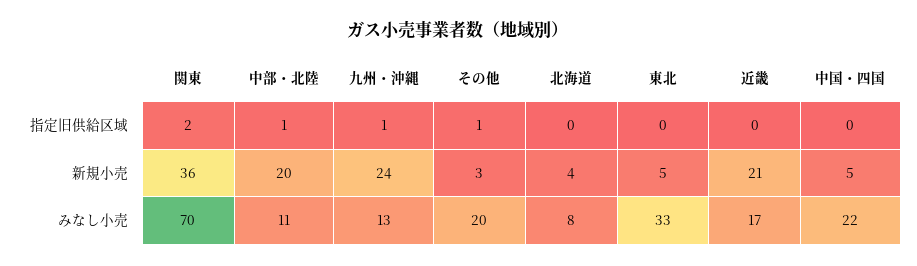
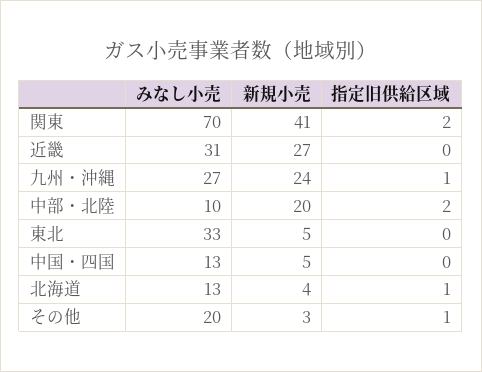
中部・北陸, 指定旧供給区域: 1 -> 2
北海道, 指定旧供給区域: 0 -> 1
関東, 新規小売: 36 -> 41
近畿, 新規小売: 21 -> 27
中部・北陸, みなし小売: 11 -> 10
九州・沖縄, みなし小売: 13 -> 27
北海道, みなし小売: 8 -> 13
近畿, みなし小売: 17 -> 31
中国・四国, みなし小売: 22 -> 13

